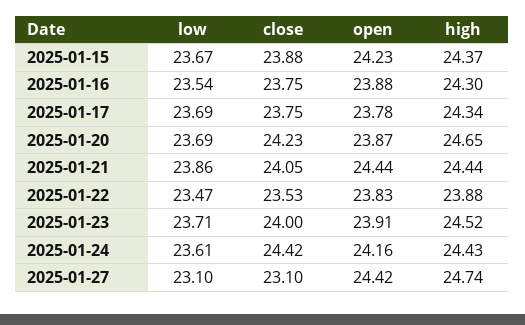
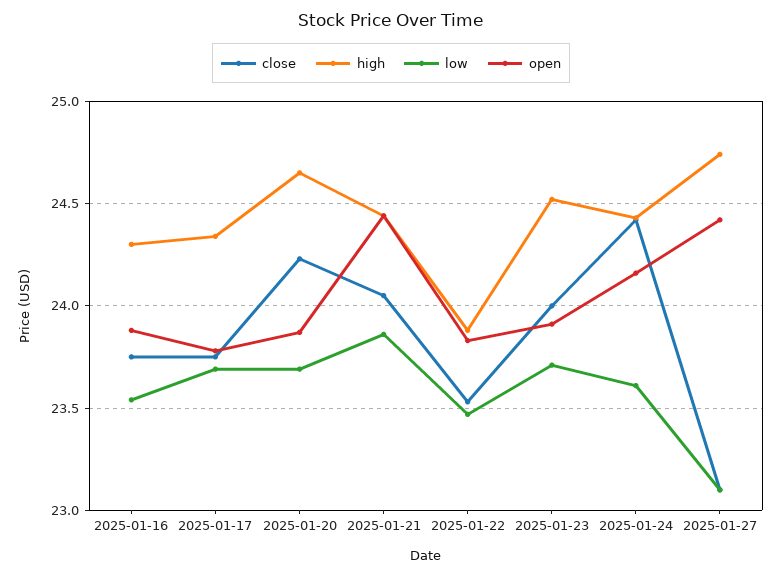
low, 2025-01-15: 23.67 -> none
close, 2025-01-15: 23.88 -> none
open, 2025-01-15: 24.23 -> none
high, 2025-01-15: 24.37 -> none

